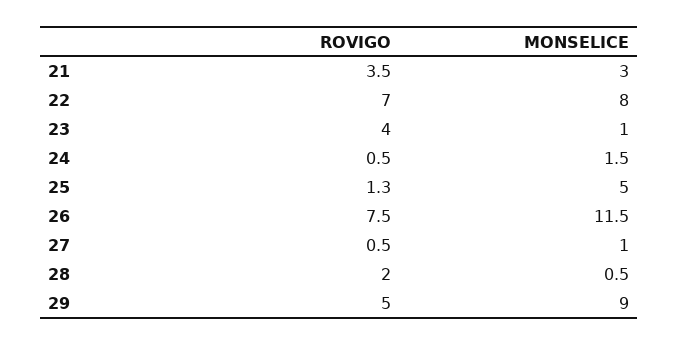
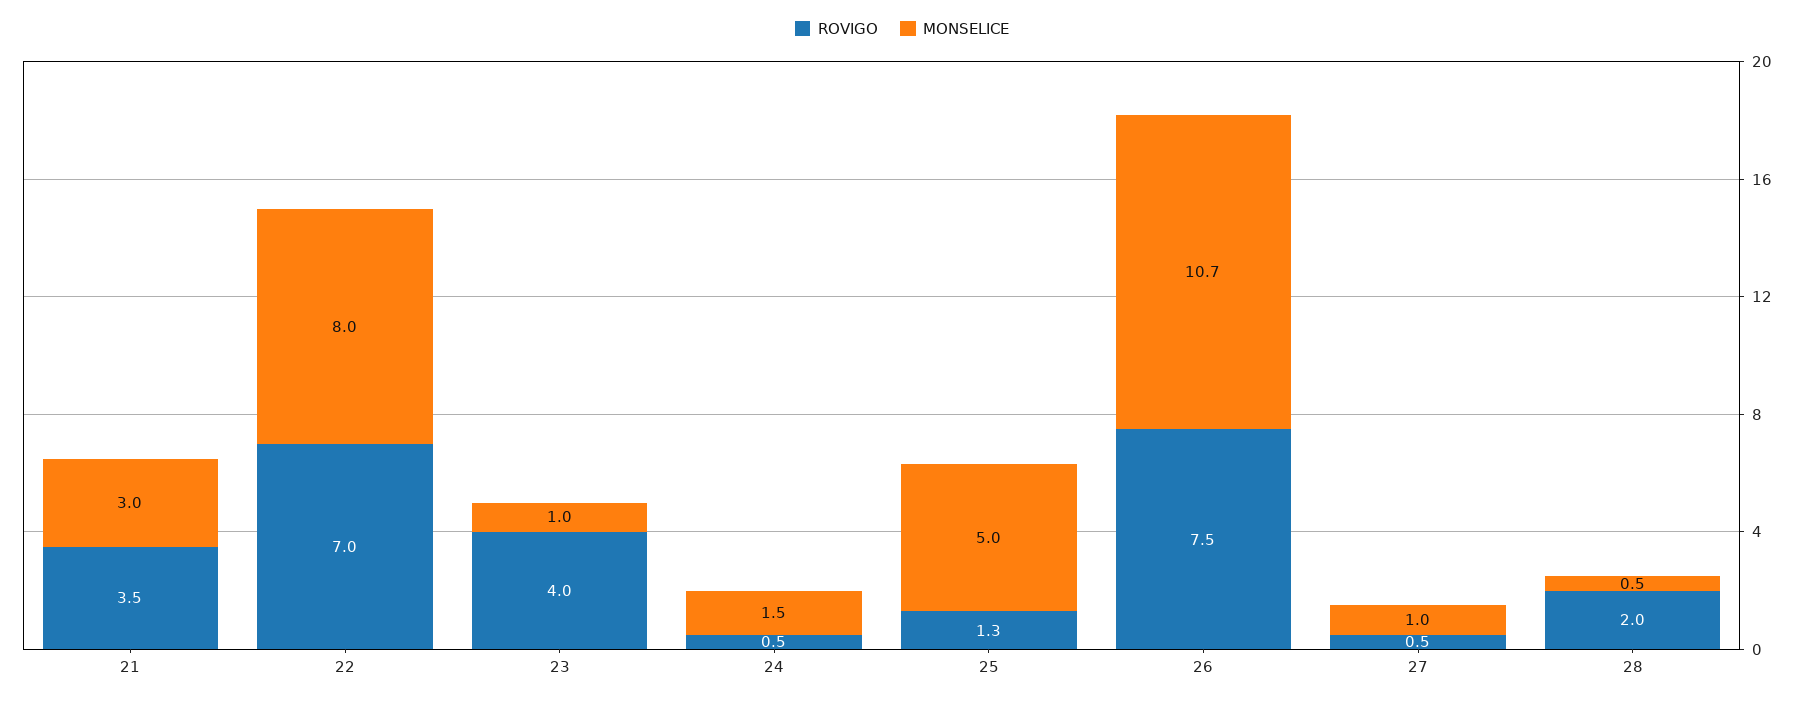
MONSELICE, 26: 11.5 -> 10.7
ROVIGO, 29: 5 -> none
MONSELICE, 29: 9 -> none

